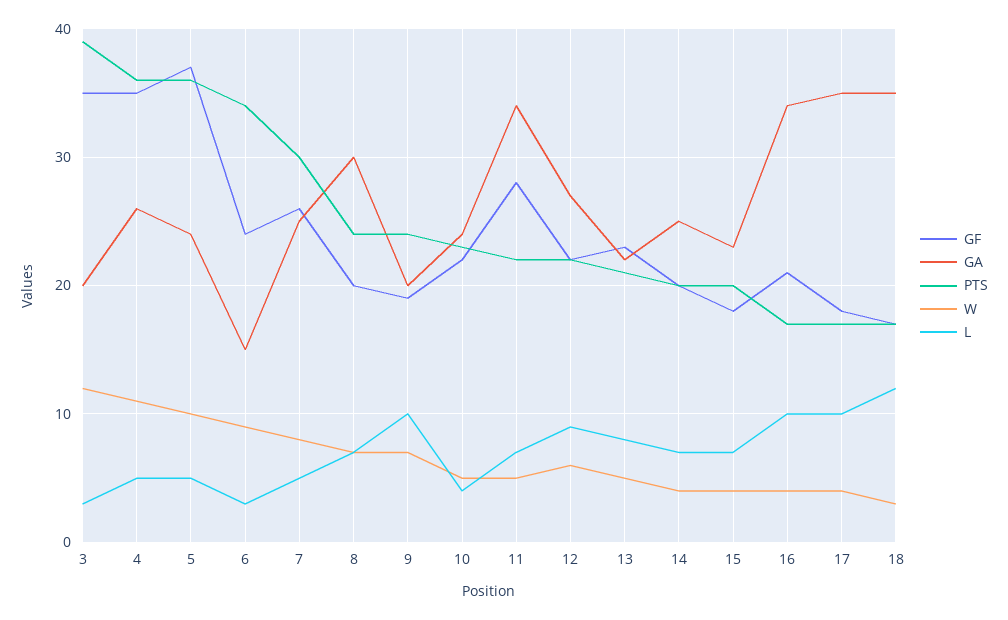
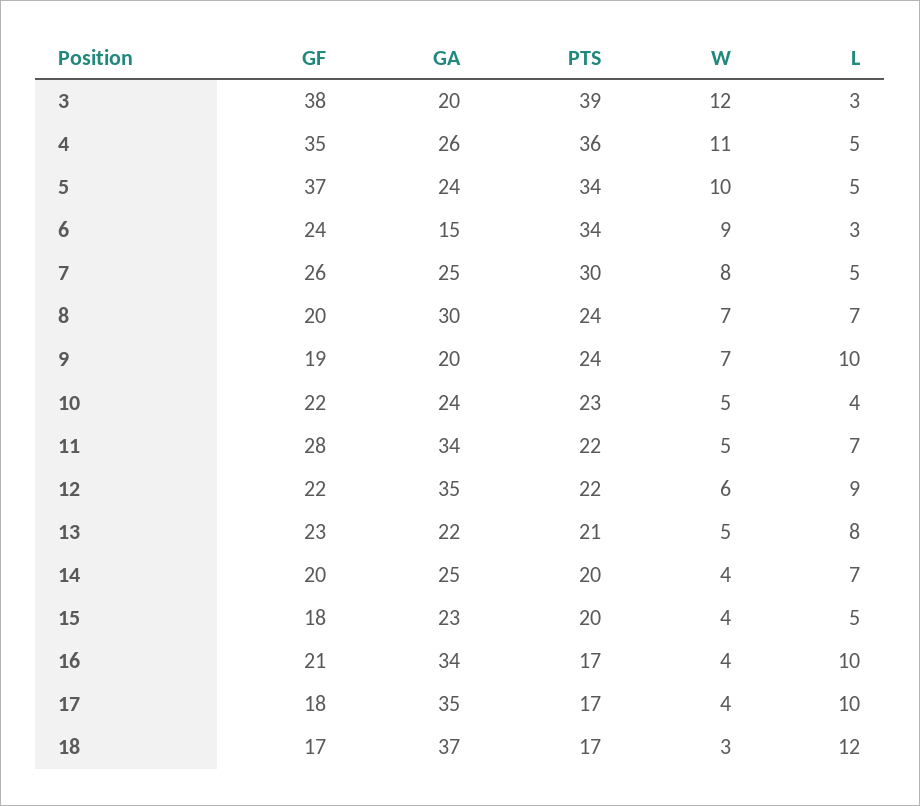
GF, 3: 35 -> 38
PTS, 5: 36 -> 34
GA, 12: 27 -> 35
L, 15: 7 -> 5
GA, 18: 35 -> 37

